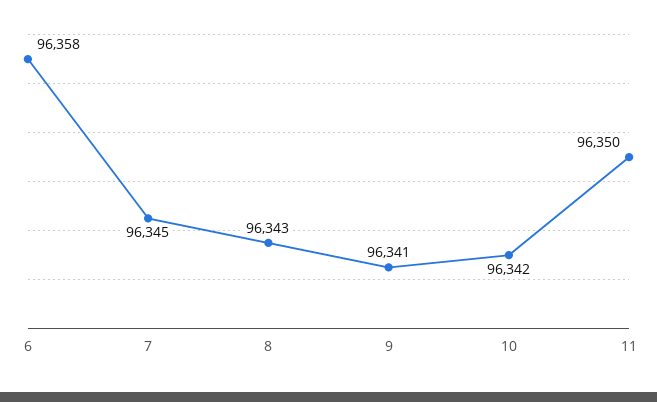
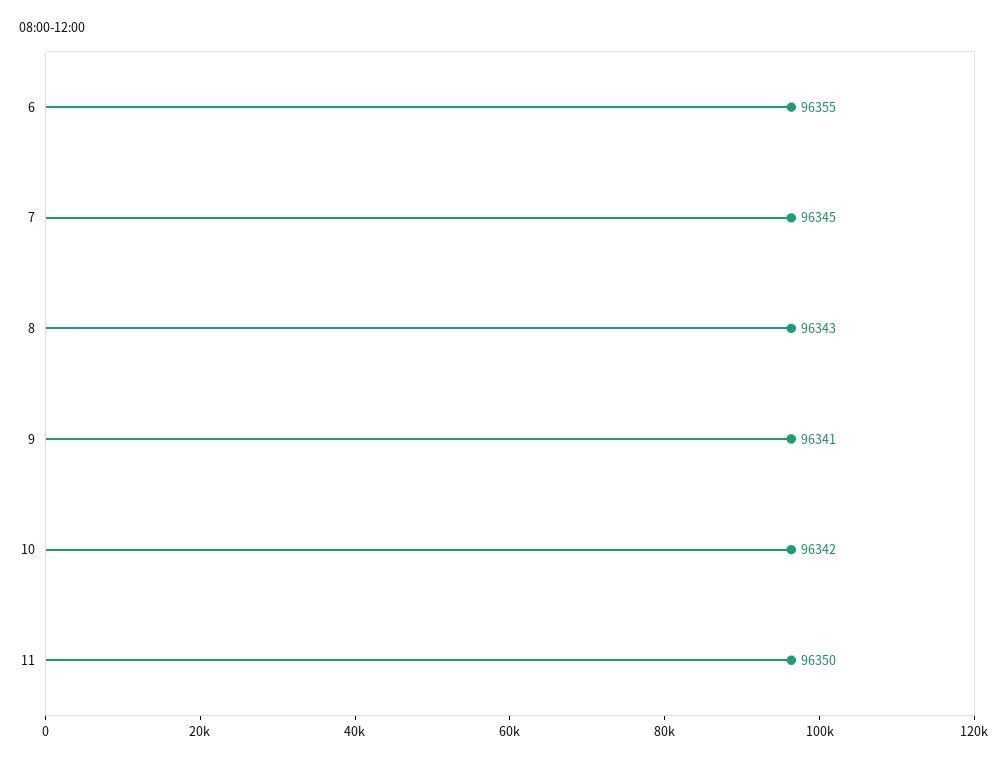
6: 96358 -> 96355

